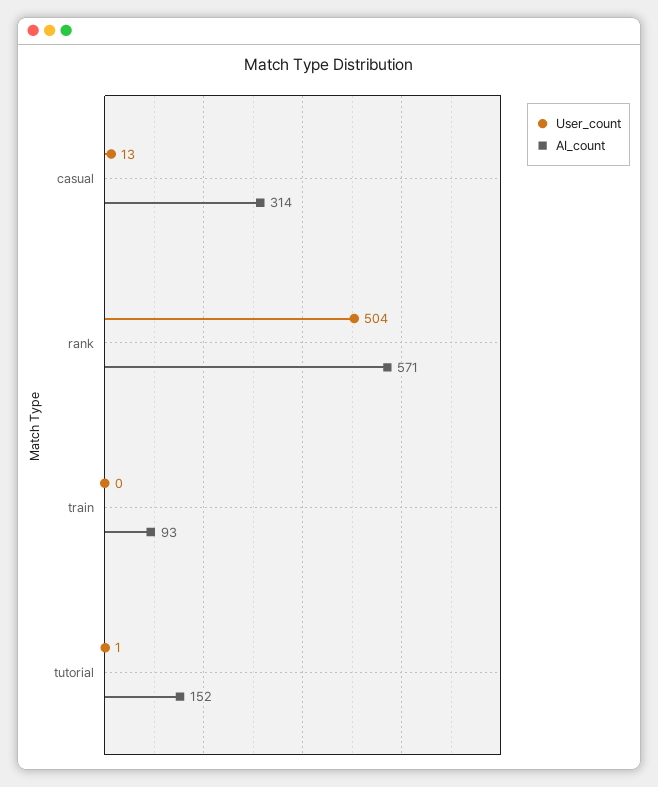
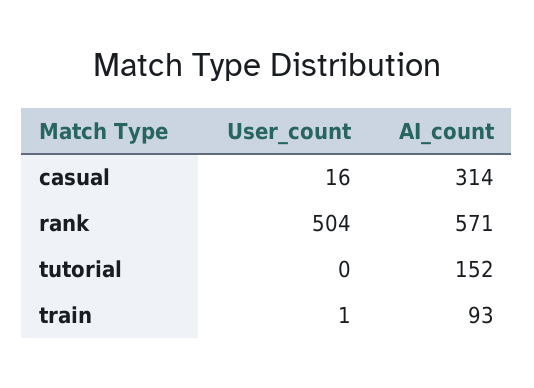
User_count, casual: 13 -> 16
User_count, train: 0 -> 1
User_count, tutorial: 1 -> 0

